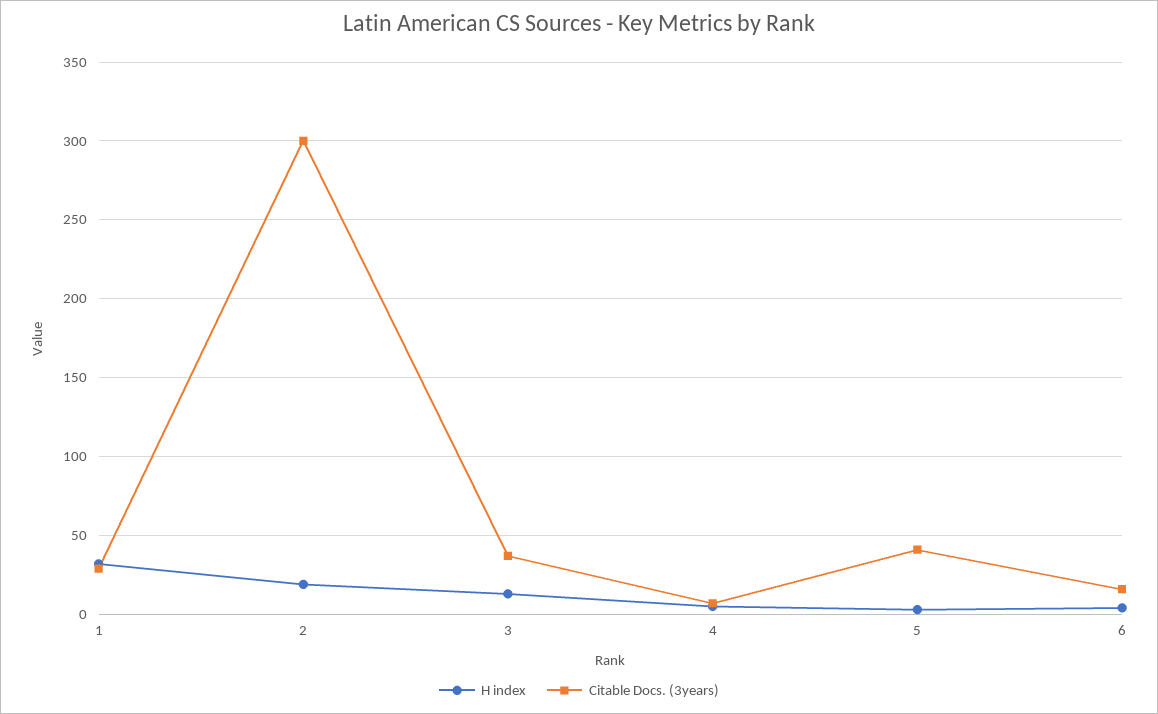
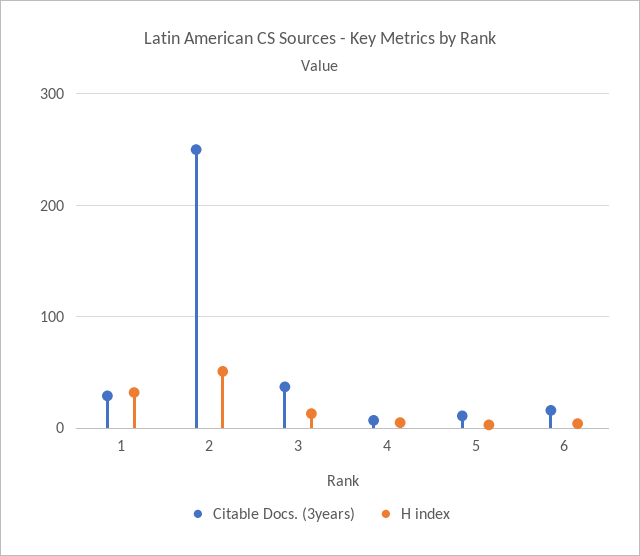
H index, 2: 20 -> 50
Citable Docs. (3years), 2: 300 -> 250
Citable Docs. (3years), 5: 40 -> 10

